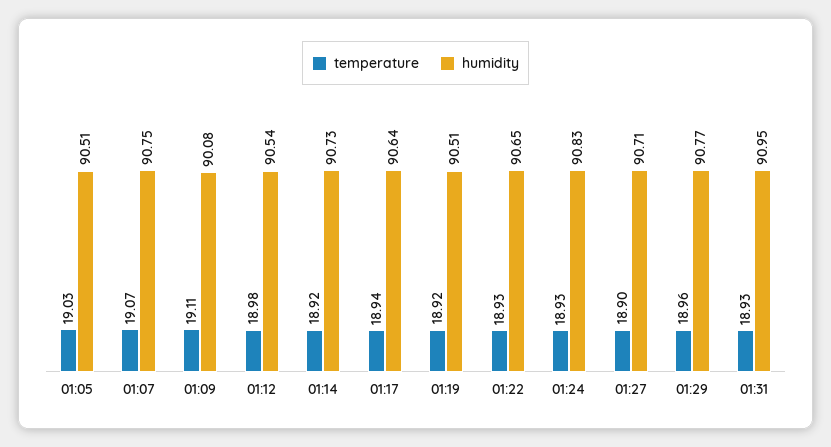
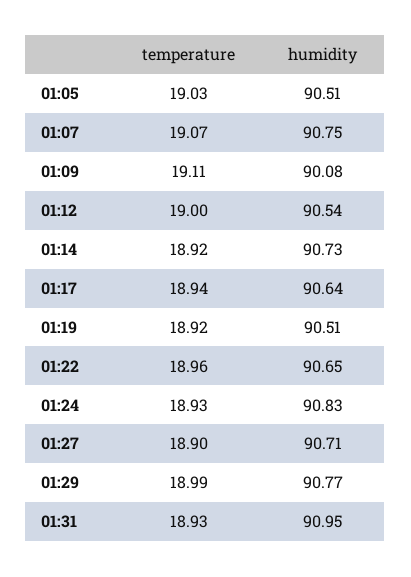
temperature, 01:12: 18.98 -> 19
temperature, 01:22: 18.93 -> 18.96
temperature, 01:29: 18.96 -> 18.99

